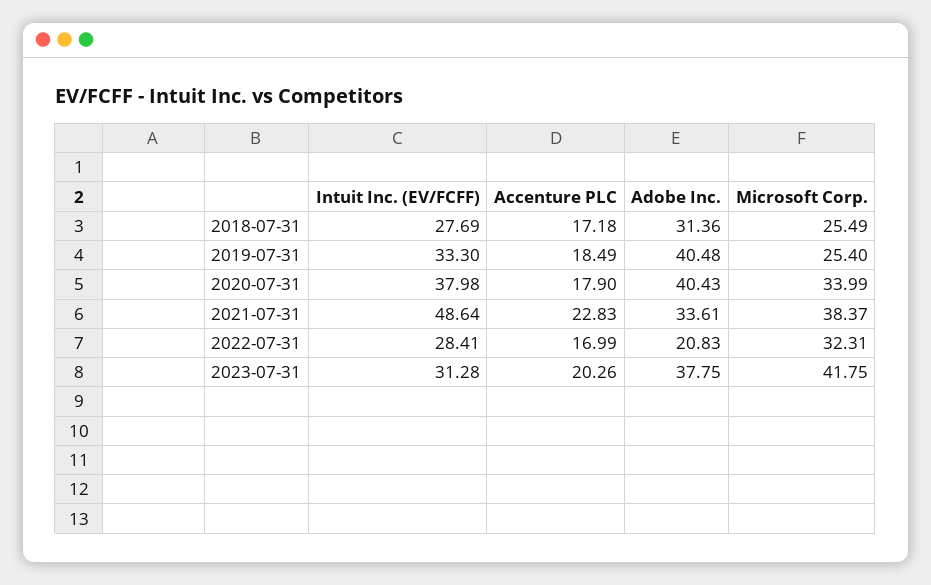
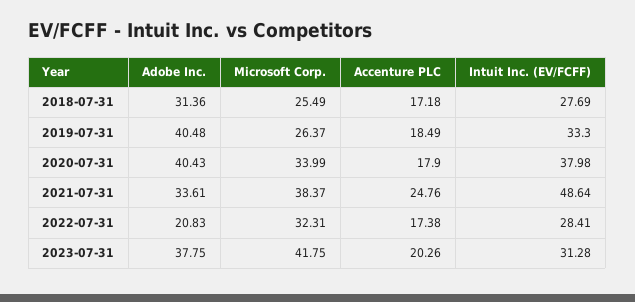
Microsoft Corp., 2019-07-31: 25.4 -> 26.37
Accenture PLC, 2021-07-31: 22.83 -> 24.76
Accenture PLC, 2022-07-31: 16.99 -> 17.38

